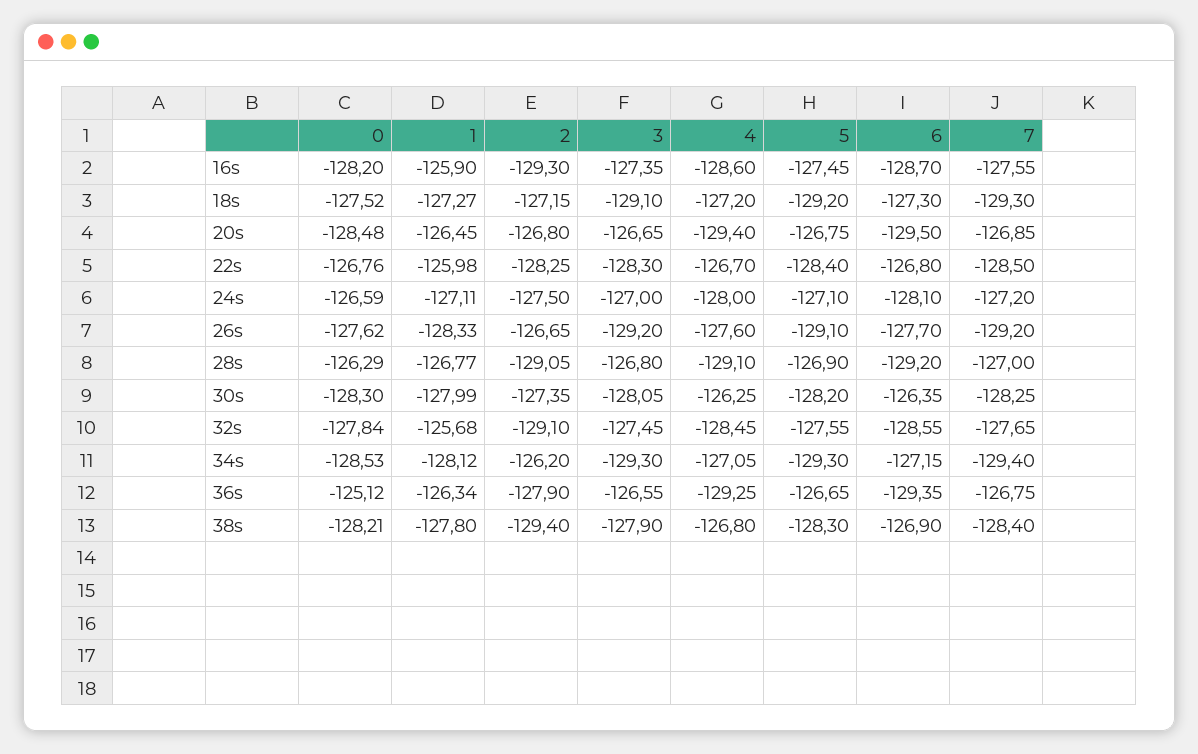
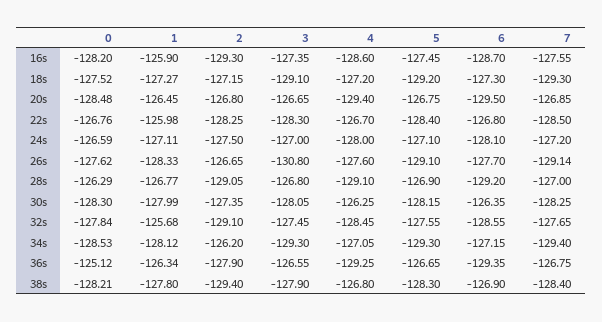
3, 26s: -129.2 -> -130.8
7, 26s: -129.2 -> -129.14
5, 30s: -128.2 -> -128.15

